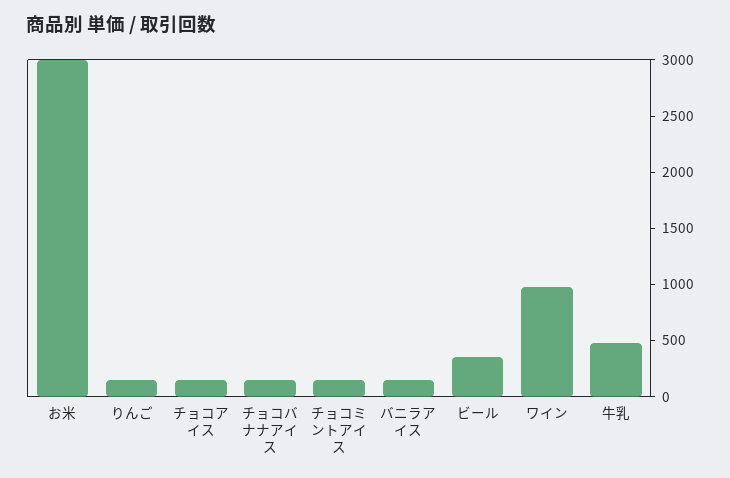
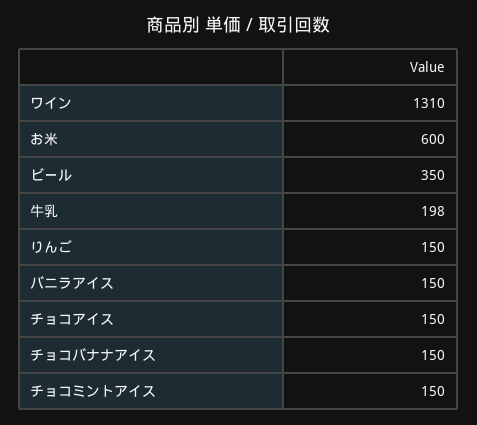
お米: 3000 -> 600
ワイン: 1000 -> 1310
牛乳: 500 -> 198

